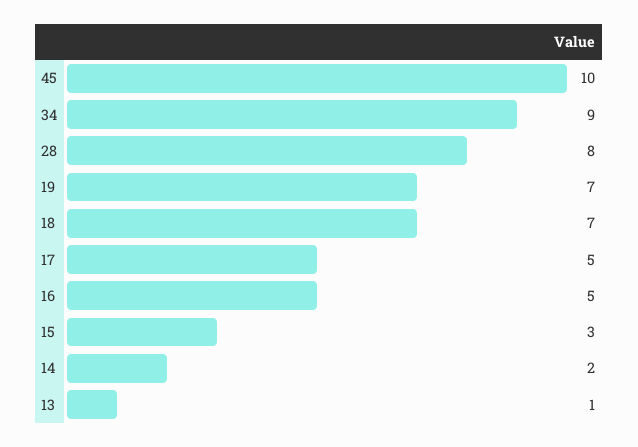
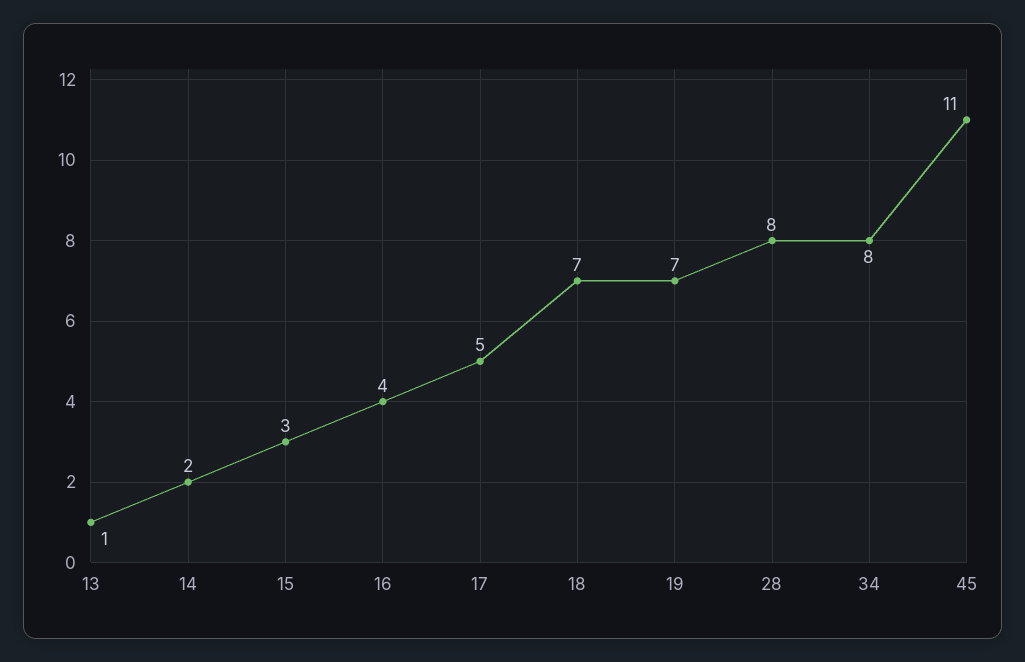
45: 10 -> 11
34: 9 -> 8
16: 5 -> 4

